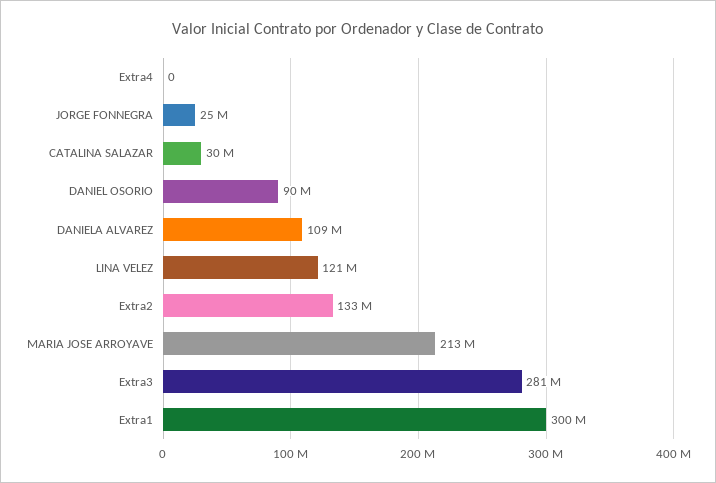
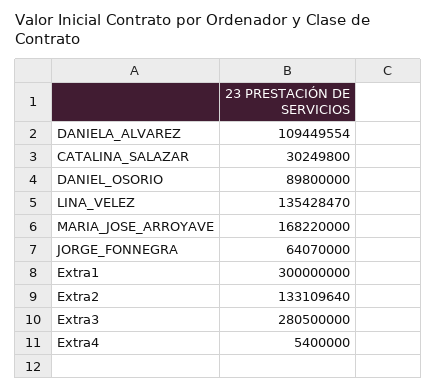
Extra4: 0 -> 5400000
JORGE FONNEGRA: 25000000 -> 64070000
LINA VELEZ: 121000000 -> 135428470
MARIA JOSE ARROYAVE: 213000000 -> 168220000

